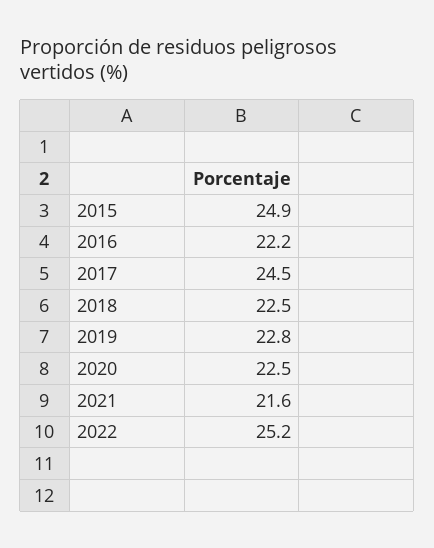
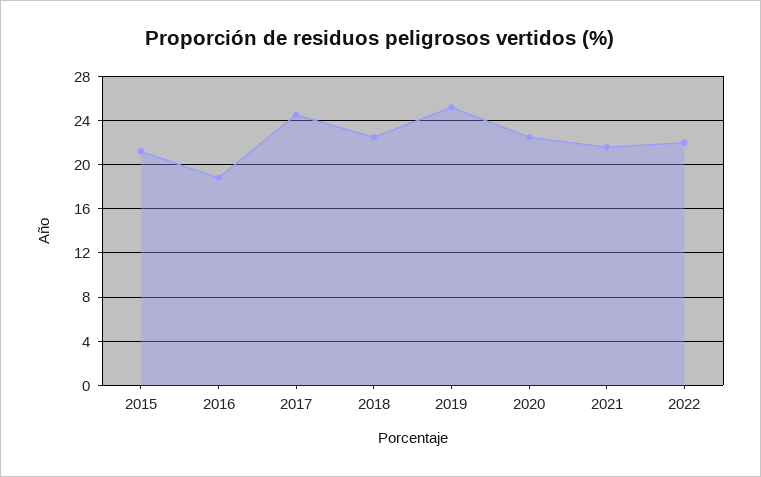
2015: 24.9 -> 21
2016: 22.2 -> 19
2019: 22.8 -> 25
2022: 25.2 -> 22

